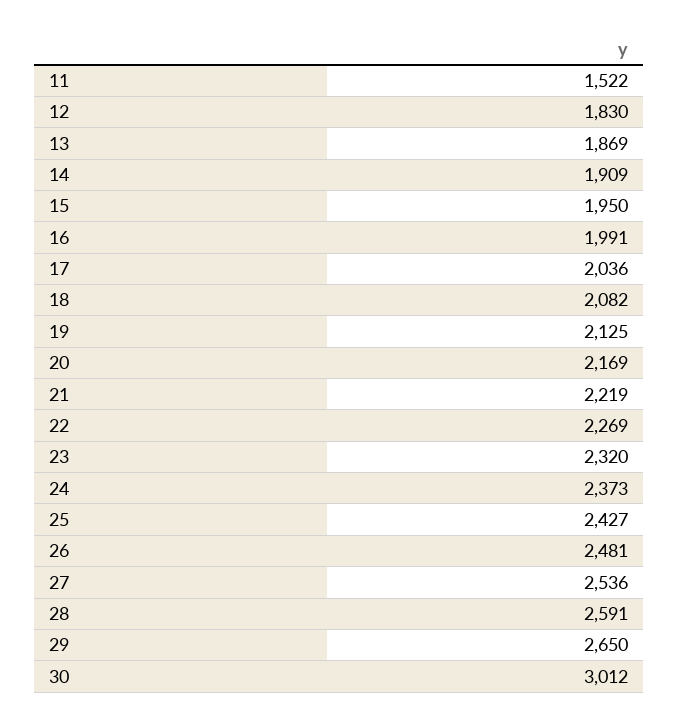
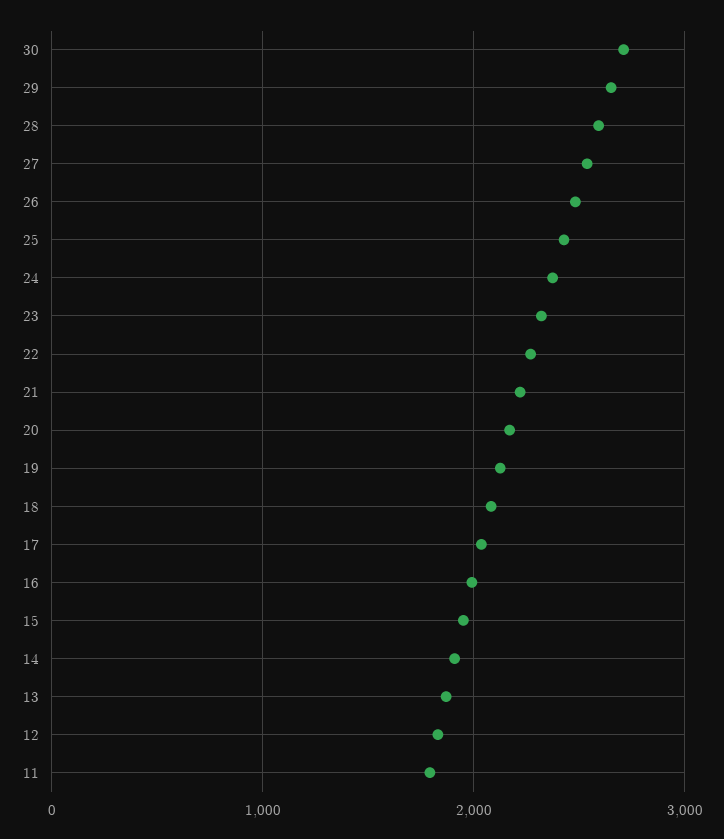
11: 1522 -> 1800
30: 3012 -> 2700

